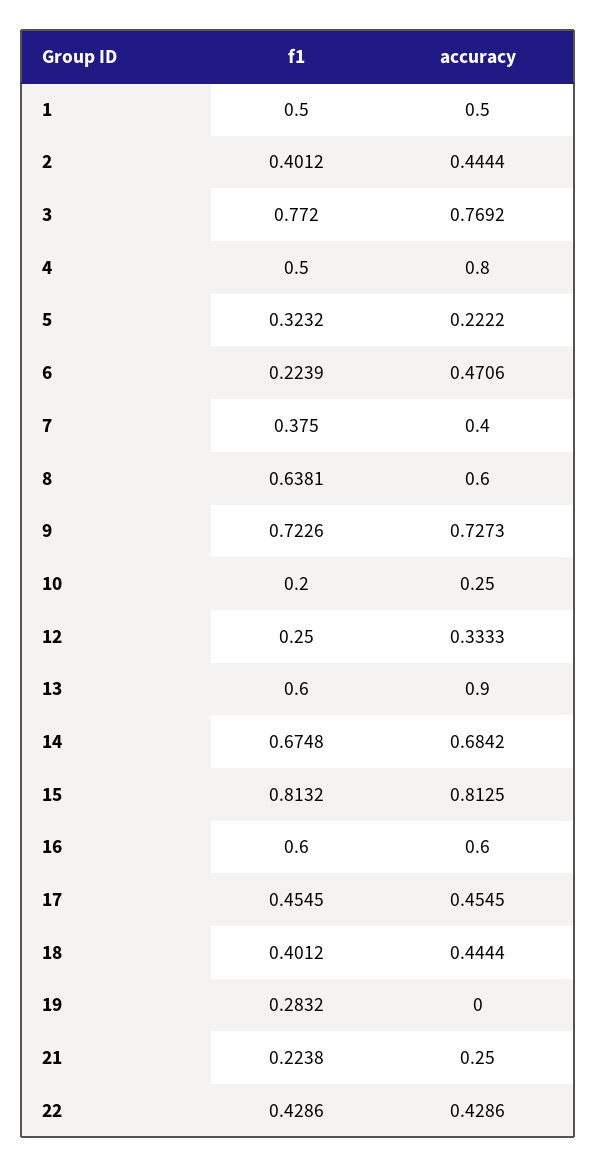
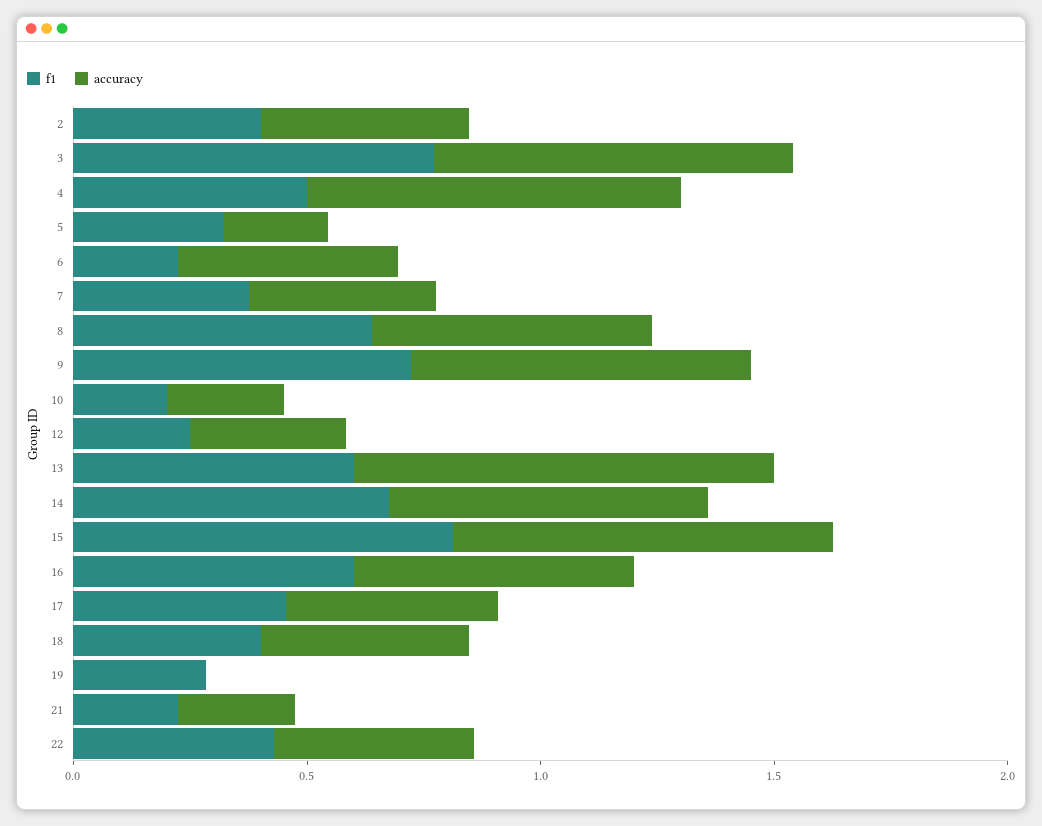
f1, 1: 0.5 -> none
accuracy, 1: 0.5 -> none

